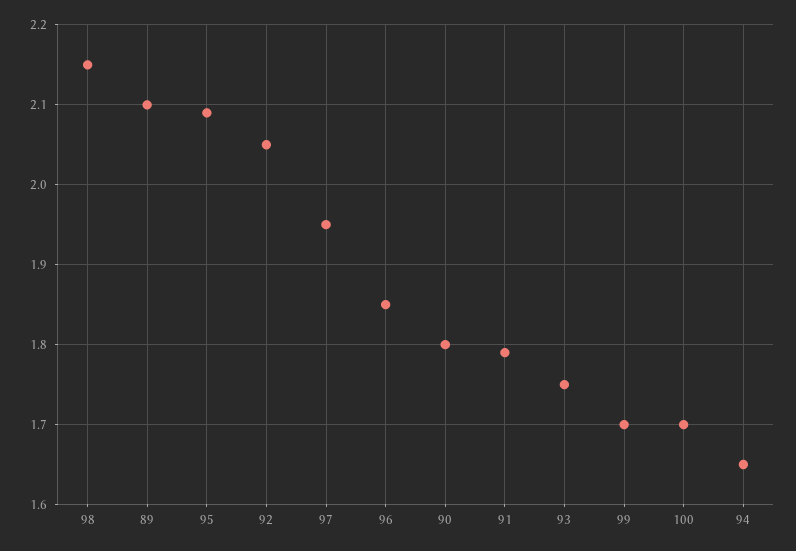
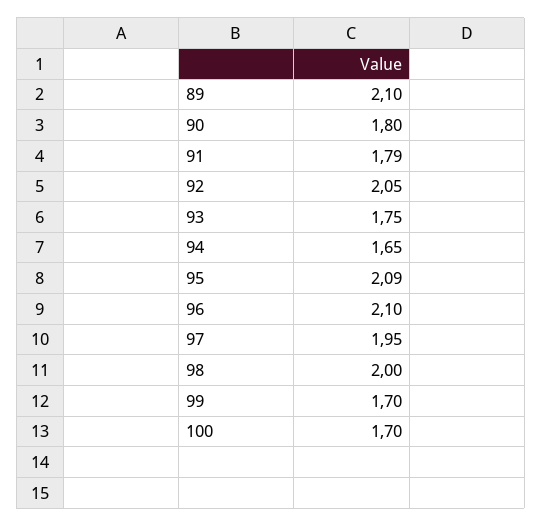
98: 2.15 -> 2
96: 1.85 -> 2.1

